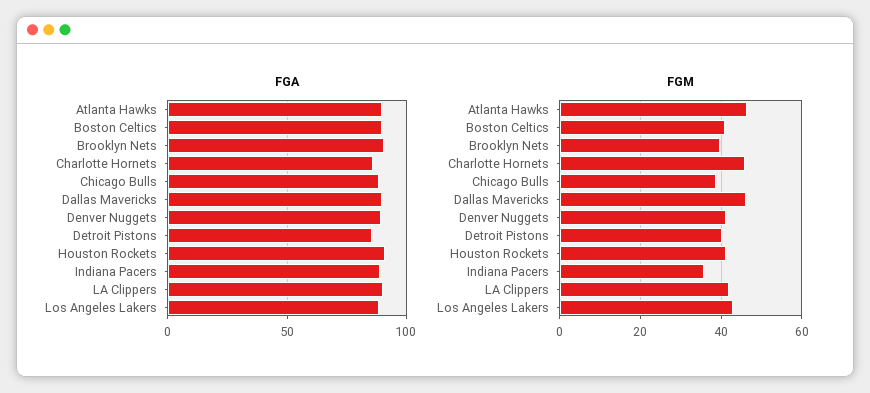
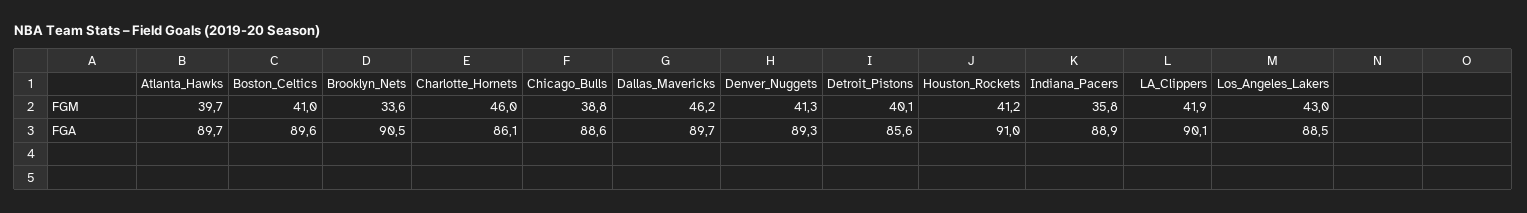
FGM, Atlanta Hawks: 46 -> 39.7
FGM, Brooklyn Nets: 40 -> 33.6

